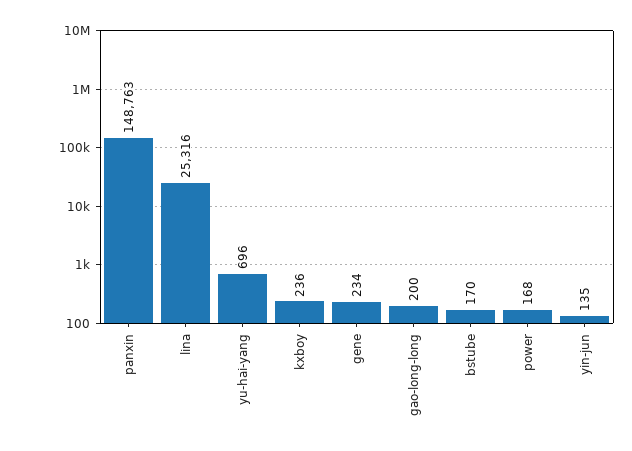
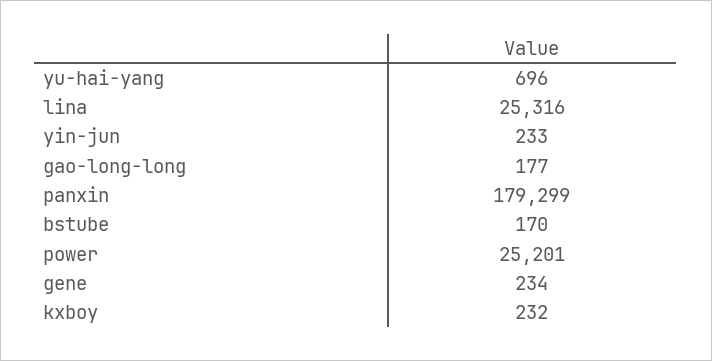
panxin: 148763 -> 179299
kxboy: 236 -> 232
gao-long-long: 200 -> 177
power: 168 -> 25201
yin-jun: 135 -> 233

